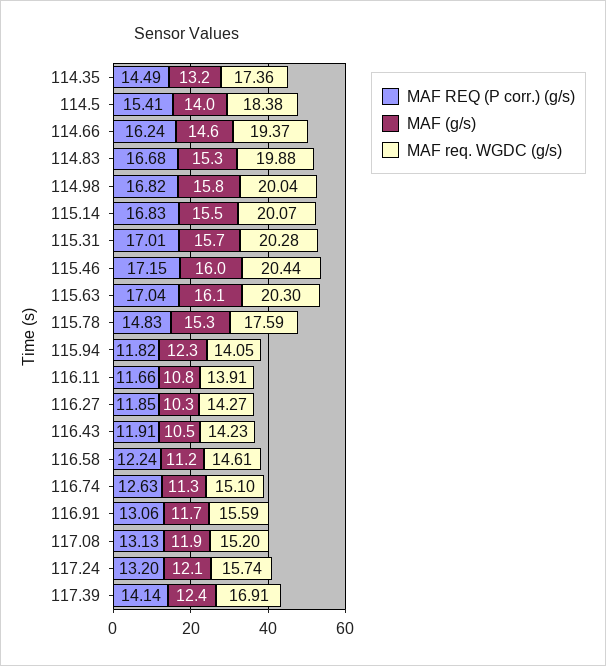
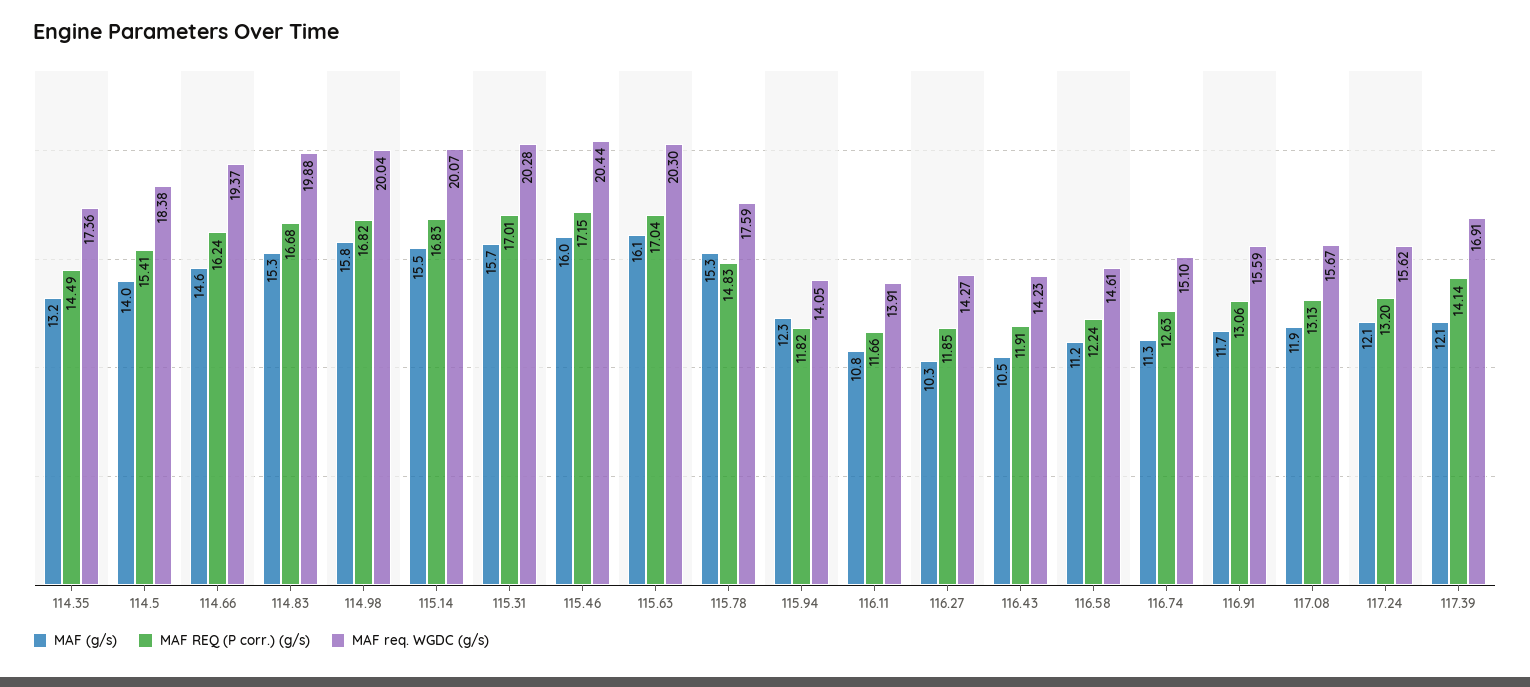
MAF req. WGDC (g/s), 117.08: 15.2 -> 15.67
MAF req. WGDC (g/s), 117.24: 15.74 -> 15.62
MAF (g/s), 117.39: 12.4 -> 12.1

